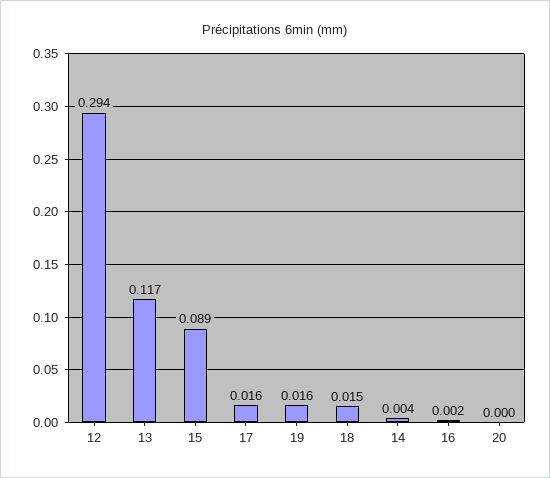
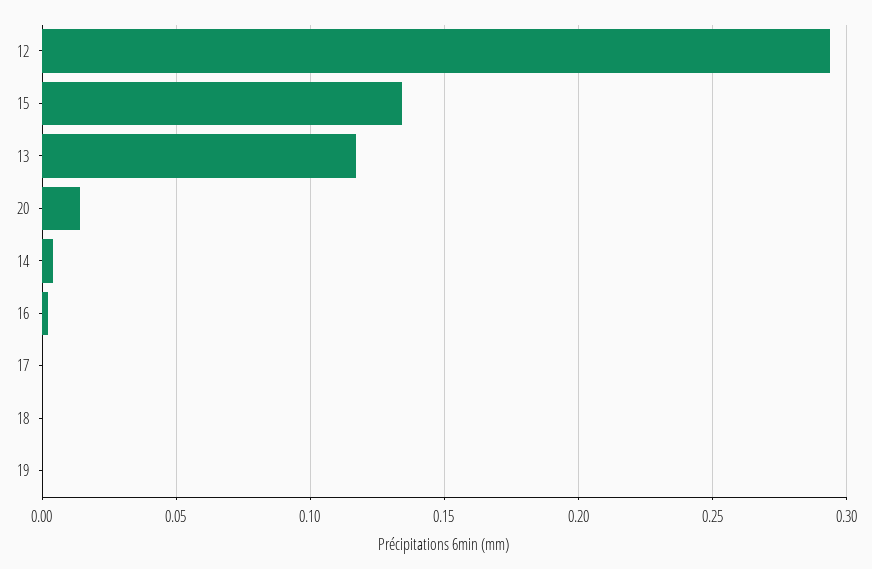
15: 0.089 -> 0.135
17: 0.016 -> 0
19: 0.016 -> 0
18: 0.015 -> 0
20: 0 -> 0.015

